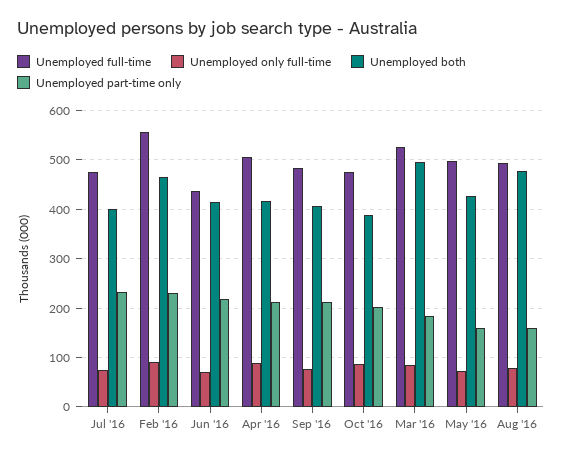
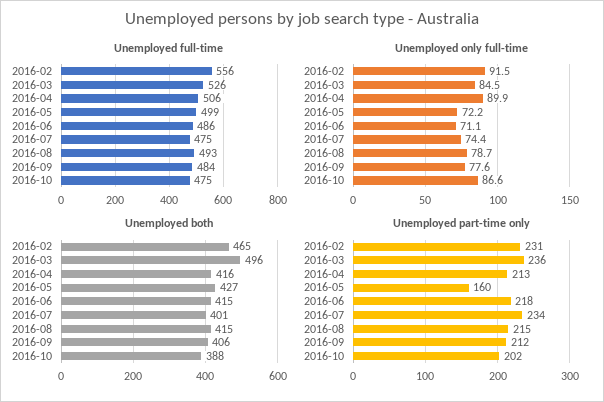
Unemployed full-time, Jun '16: 440 -> 486
Unemployed part-time only, Mar '16: 180 -> 236
Unemployed both, Aug '16: 480 -> 415
Unemployed part-time only, Aug '16: 160 -> 215

